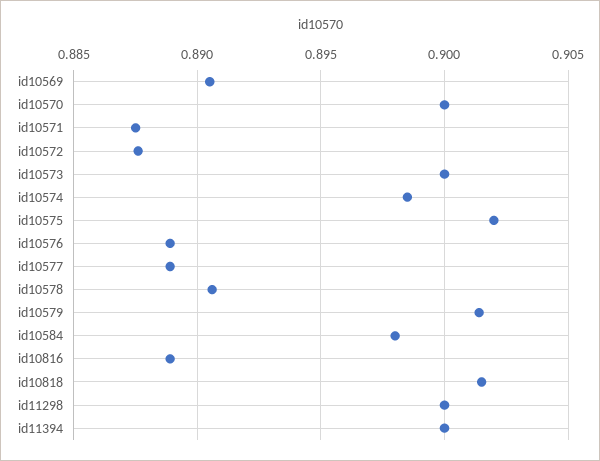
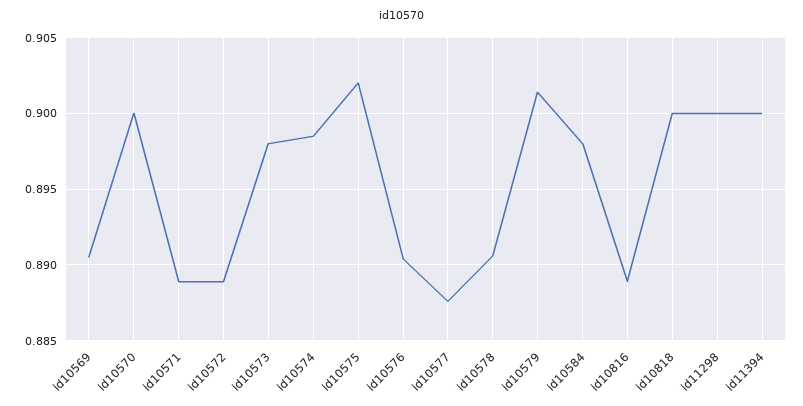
id10571: 0.8875 -> 0.889
id10572: 0.8875 -> 0.889
id10573: 0.9 -> 0.898
id10576: 0.889 -> 0.8905
id10577: 0.889 -> 0.8875
id10818: 0.9015 -> 0.9

